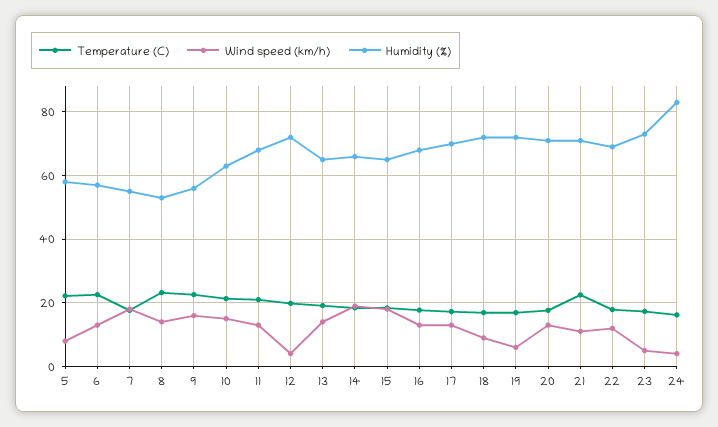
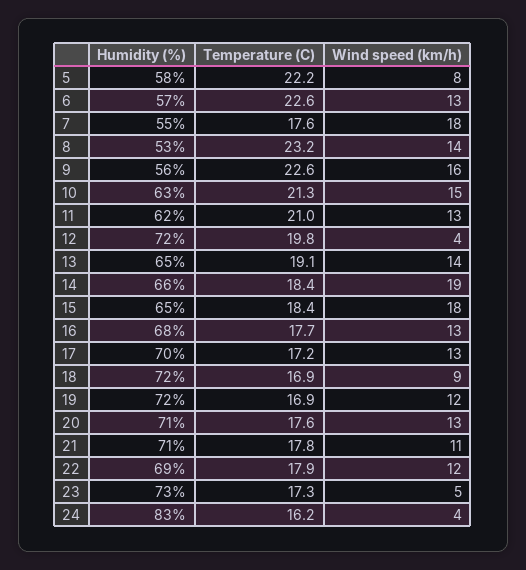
Humidity (%), 11: 68 -> 62
Wind speed (km/h), 19: 6 -> 12
Temperature (C), 21: 22 -> 17.8

